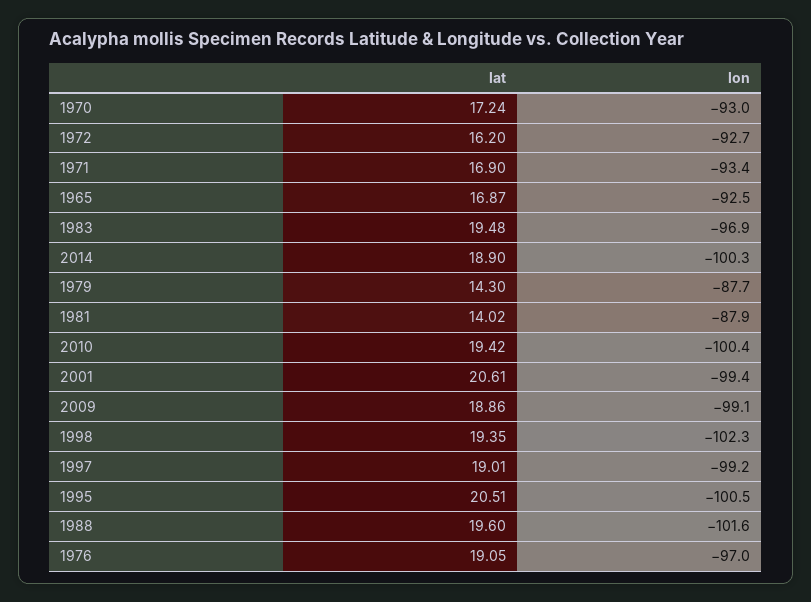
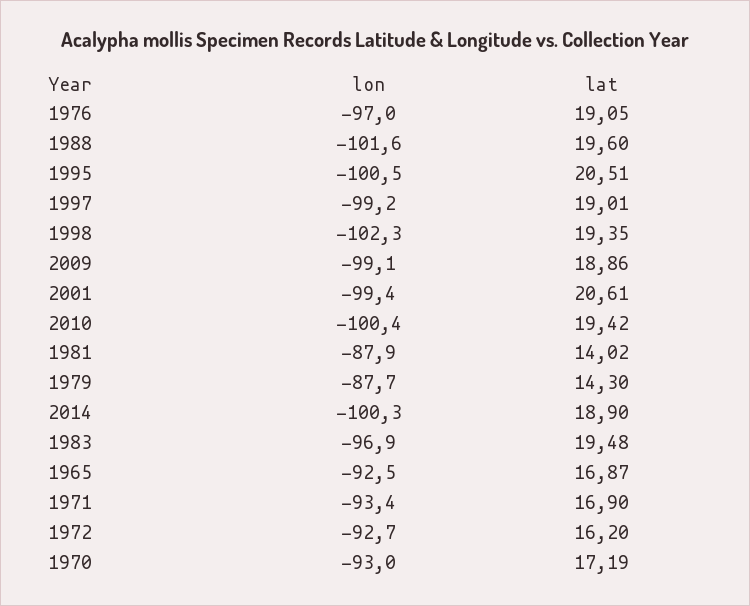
lat, 1970: 17.24 -> 17.19

